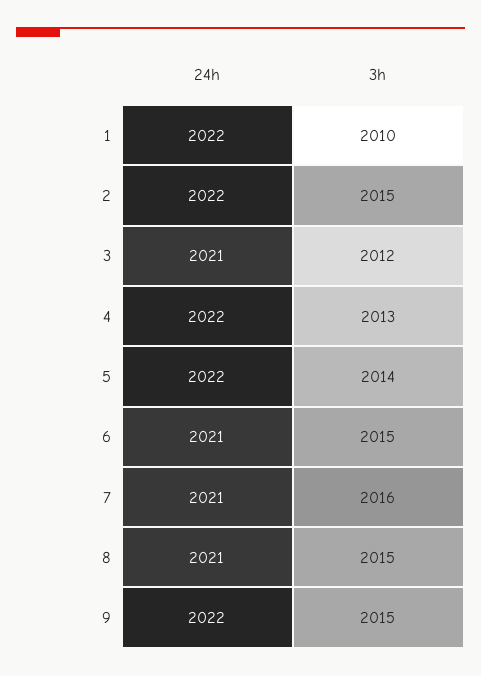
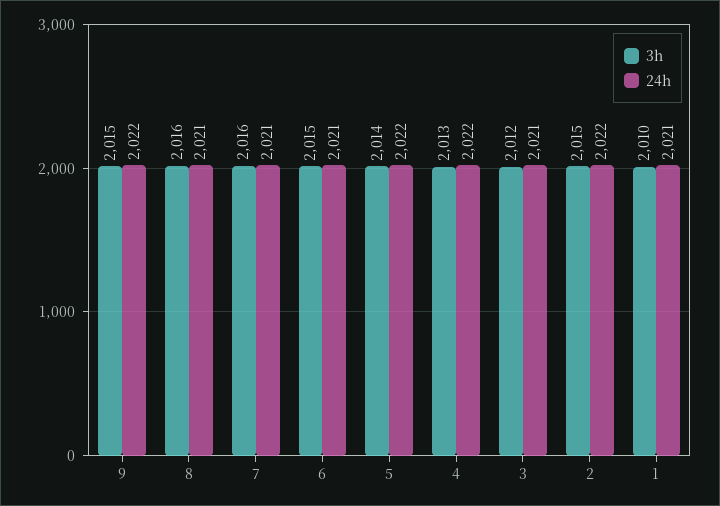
24h, 1: 2022 -> 2021
3h, 8: 2015 -> 2016

